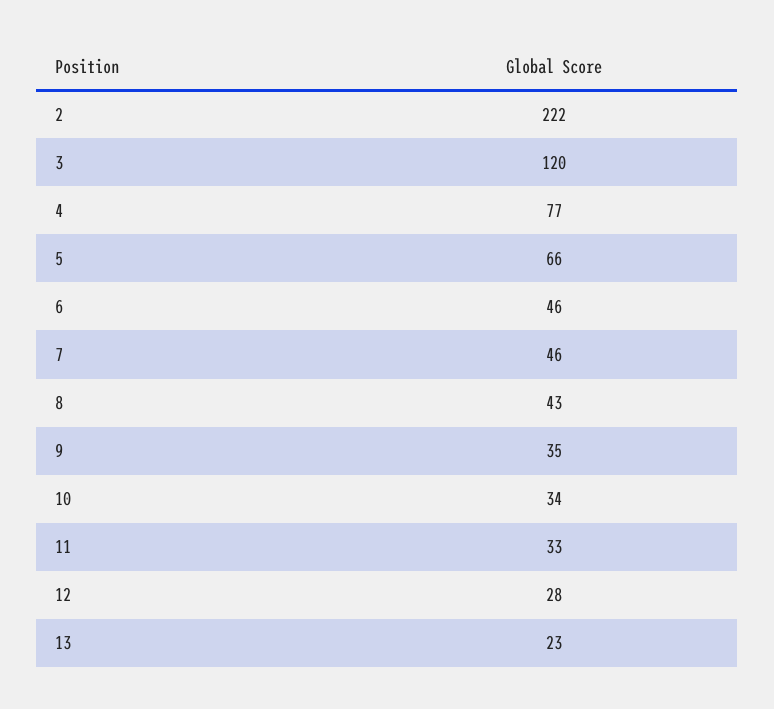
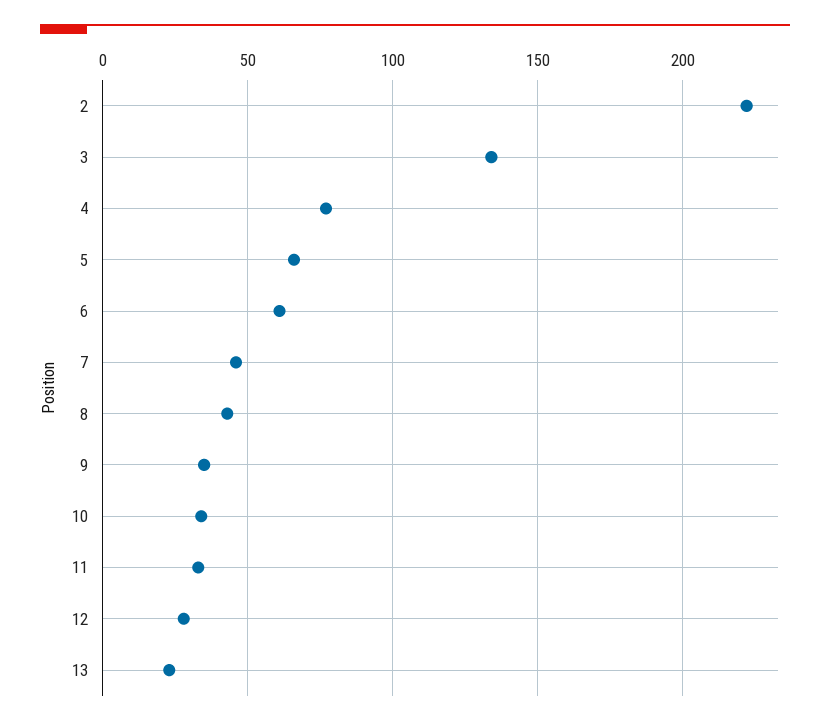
3: 120 -> 135
6: 46 -> 60

